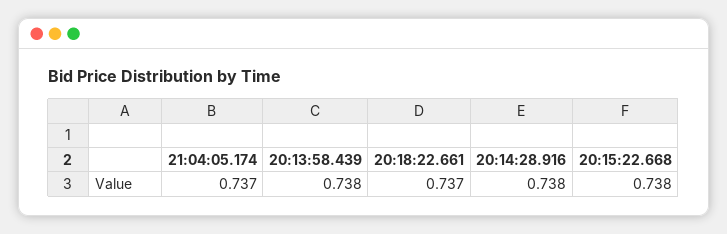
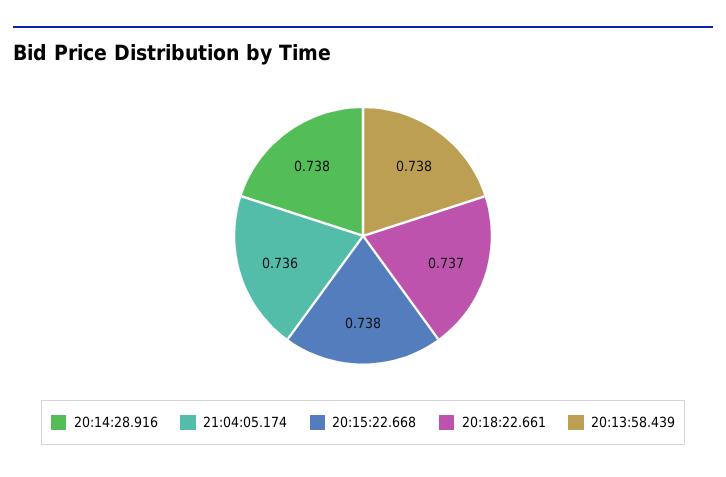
21:04:05.174: 0.737 -> 0.736

